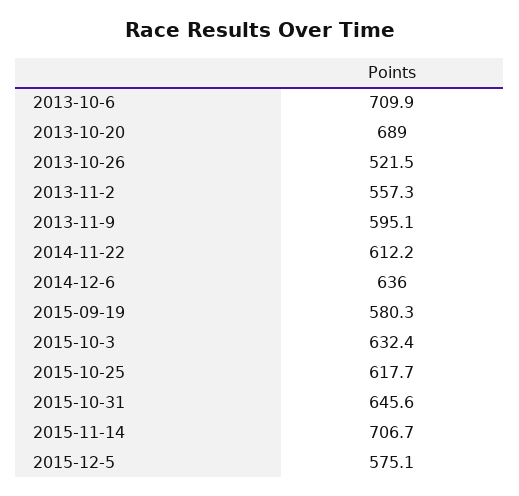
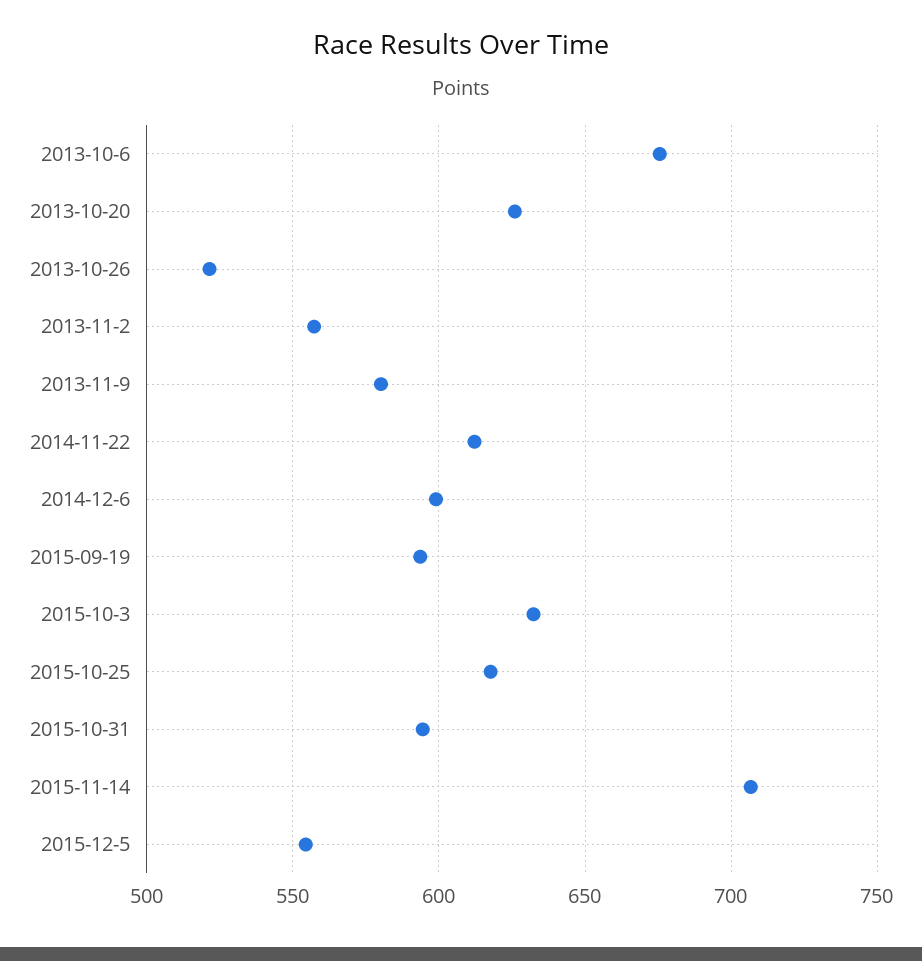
2013-10-6: 709.9 -> 675
2013-10-20: 689 -> 625
2013-11-9: 595.1 -> 580
2014-12-6: 636 -> 600
2015-09-19: 580.3 -> 595
2015-10-31: 645.6 -> 595
2015-12-5: 575.1 -> 555

